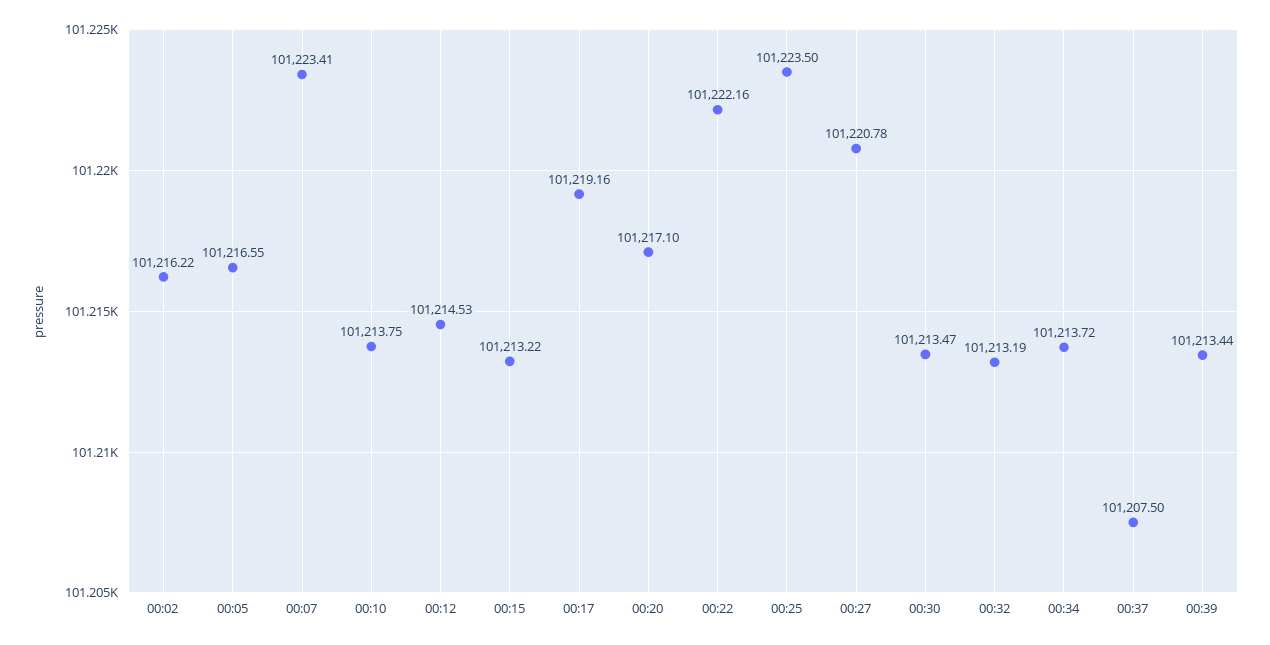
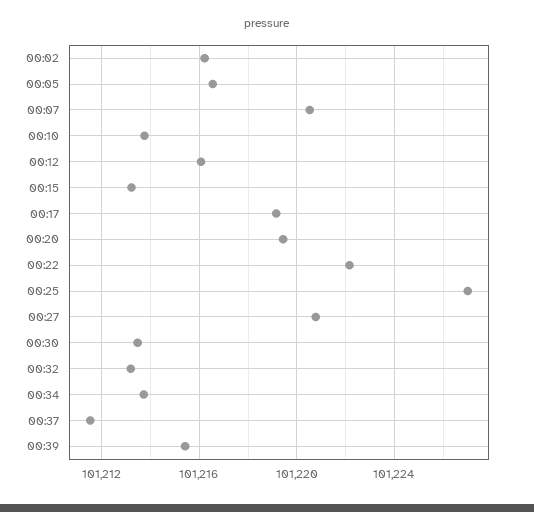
00:07: 101223.41 -> 101220.5
00:12: 101214.53 -> 101216
00:20: 101217.1 -> 101219.5
00:25: 101223.5 -> 101227
00:37: 101207.5 -> 101211.5
00:39: 101213.44 -> 101215.5

